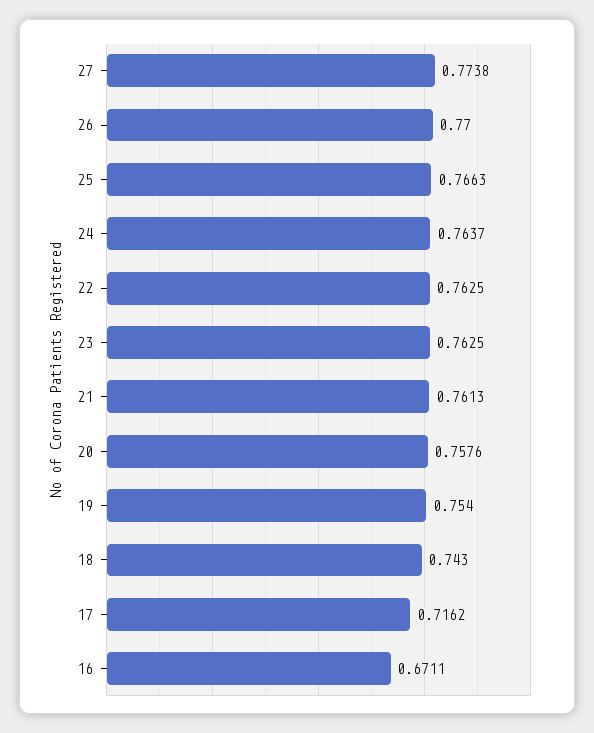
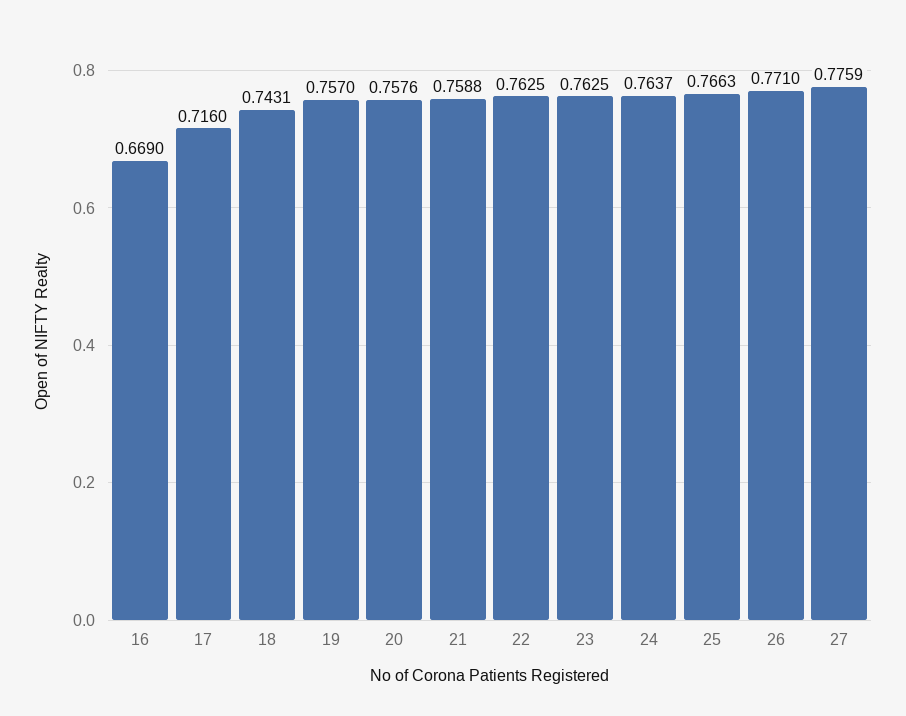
27: 0.7738 -> 0.7759
26: 0.77 -> 0.771
21: 0.7613 -> 0.7588
19: 0.754 -> 0.757
18: 0.743 -> 0.7431
17: 0.7162 -> 0.716
16: 0.6711 -> 0.669

